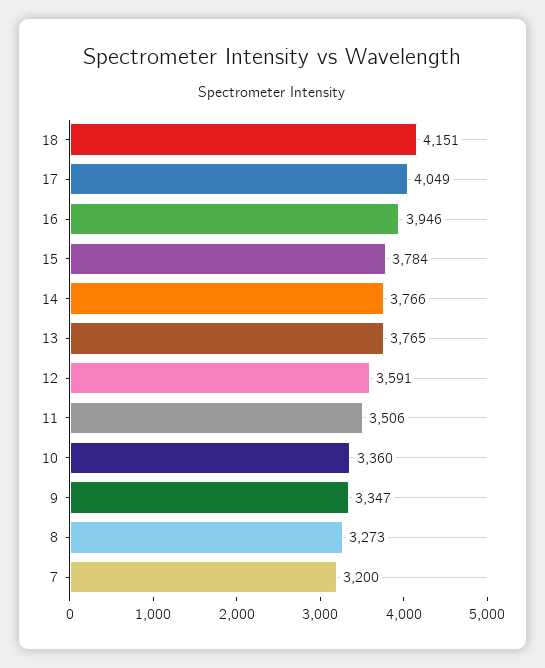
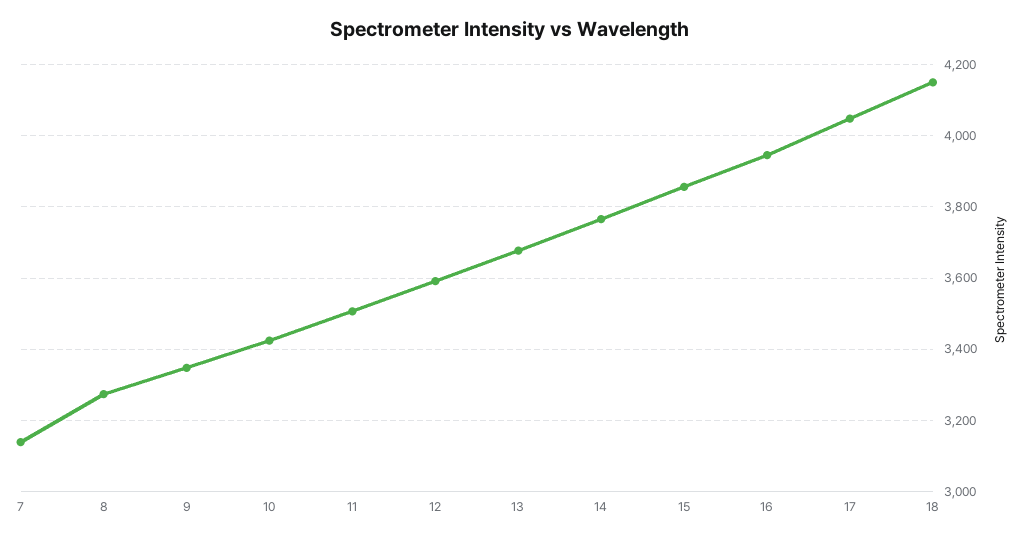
15: 3784 -> 3860
13: 3765 -> 3680
10: 3360 -> 3420
7: 3200 -> 3140

